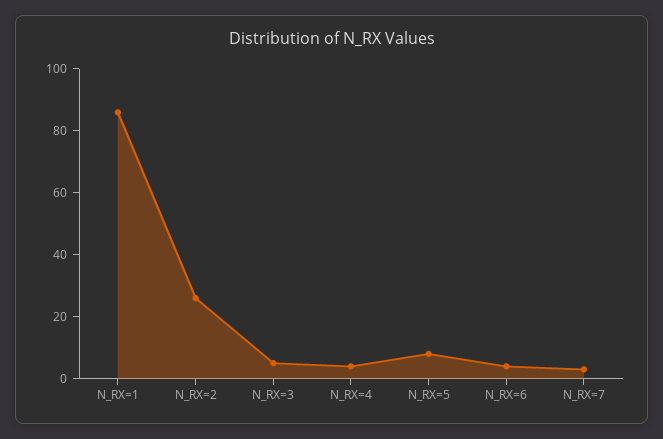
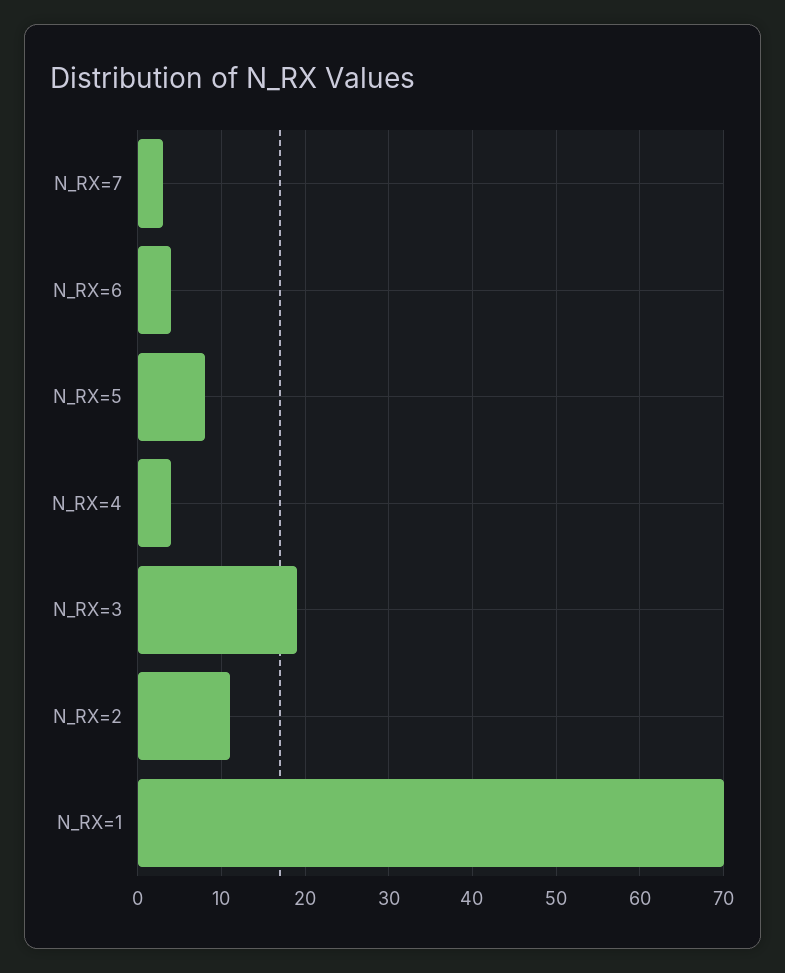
N_RX=1: 85 -> 70
N_RX=2: 25 -> 11
N_RX=3: 5 -> 19

